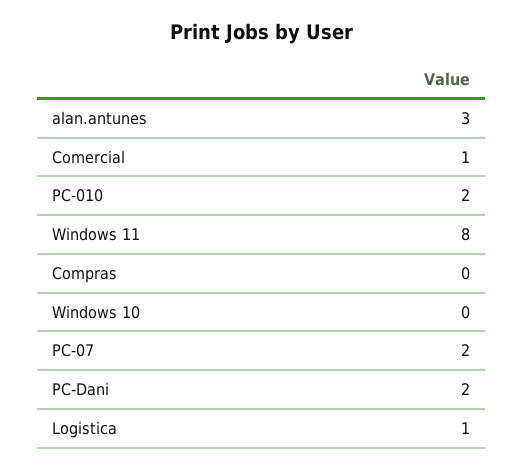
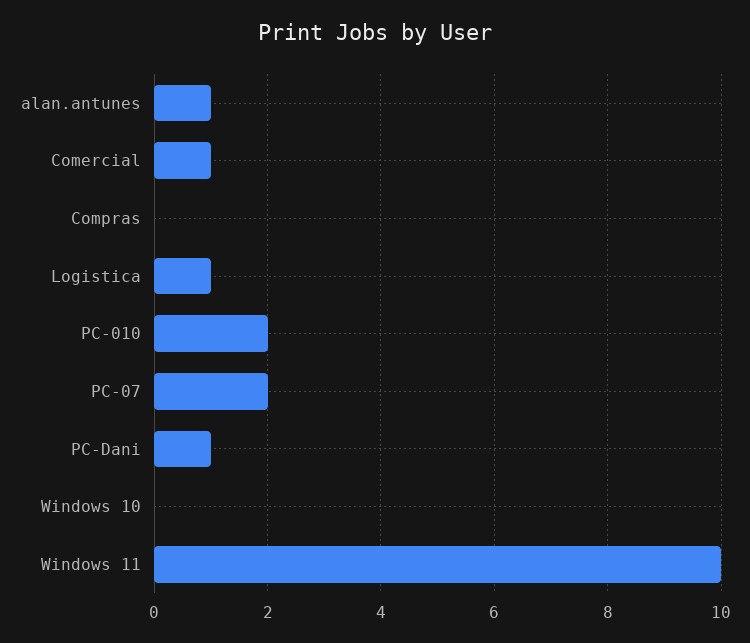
alan.antunes: 3 -> 1
Windows 11: 8 -> 10
PC-Dani: 2 -> 1

